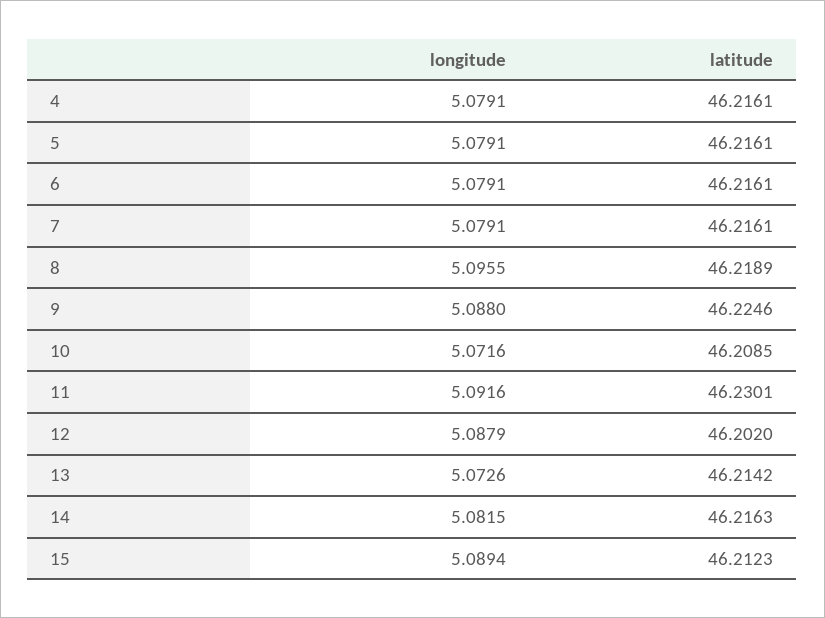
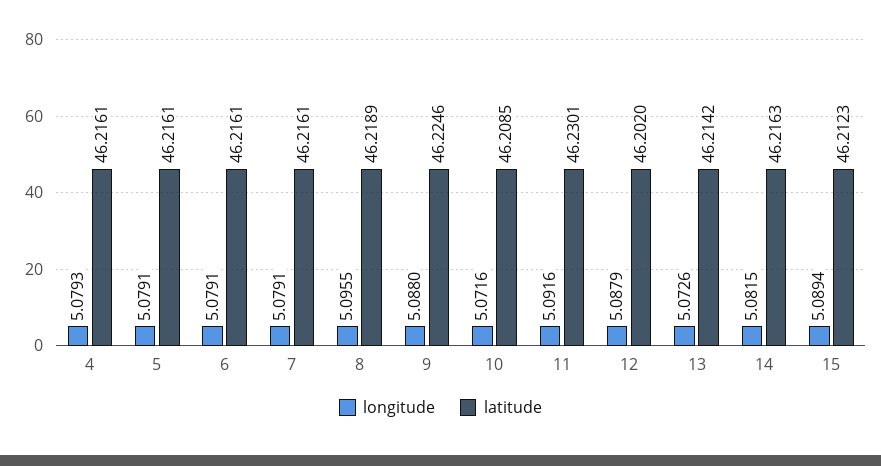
longitude, 4: 5.0791 -> 5.0793

